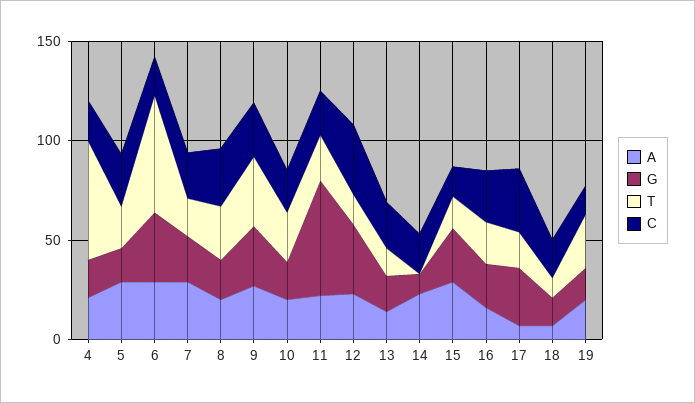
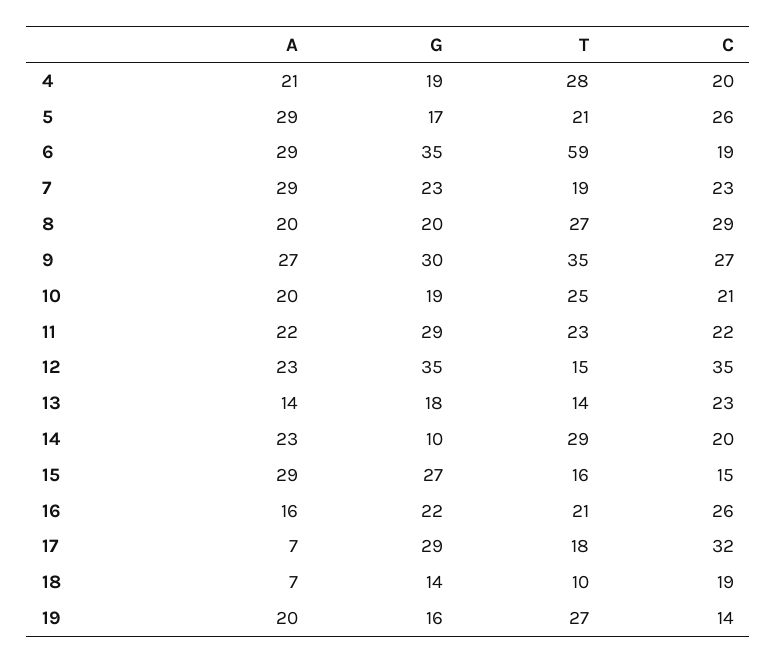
T, 4: 60 -> 28
G, 11: 60 -> 29
T, 14: 0 -> 29

